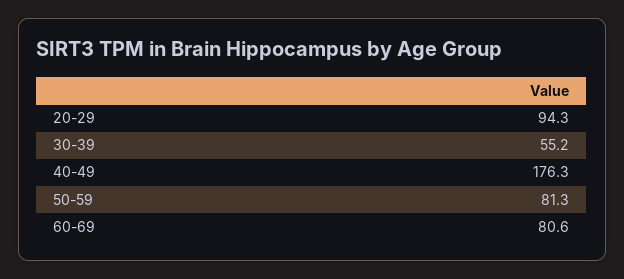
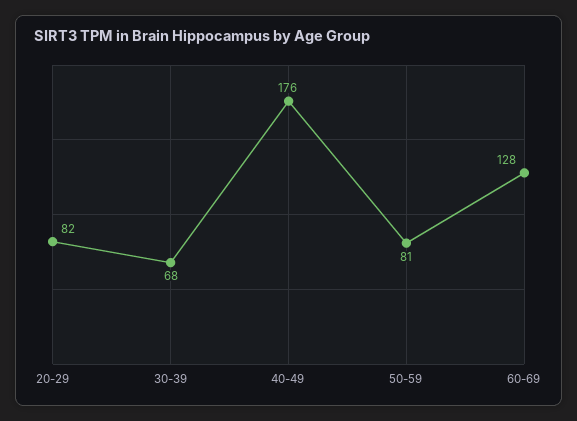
20-29: 94.3 -> 82
30-39: 55.2 -> 68
60-69: 80.6 -> 128

